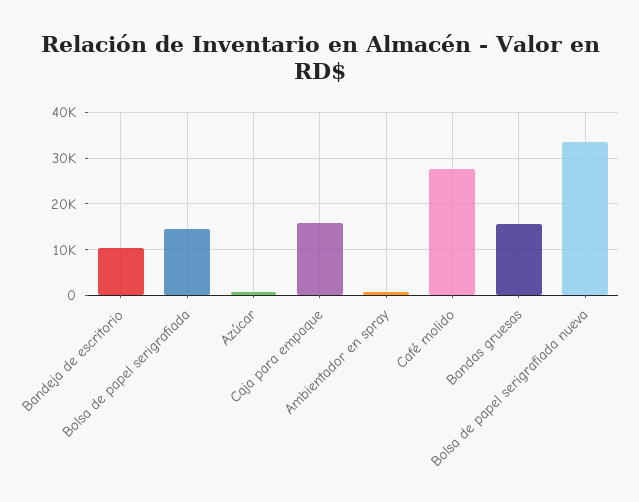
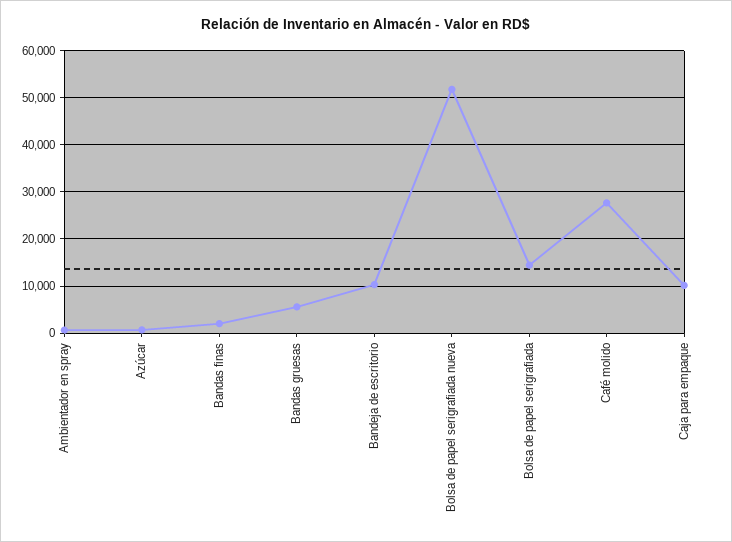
Caja para empaque: 16000 -> 10000
Bandas gruesas: 16000 -> 6000
Bolsa de papel serigrafiada nueva: 34000 -> 52000
Bandas finas: none -> 2000

